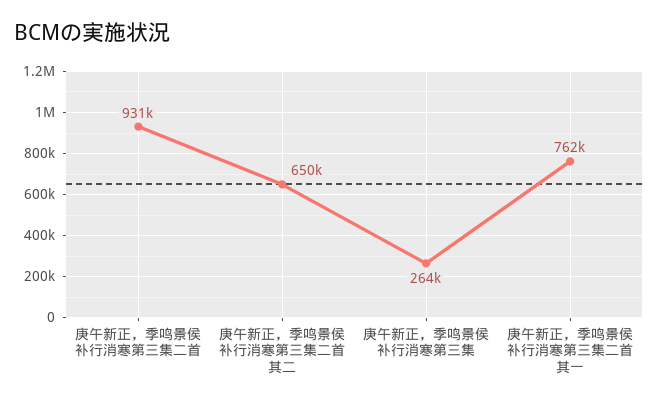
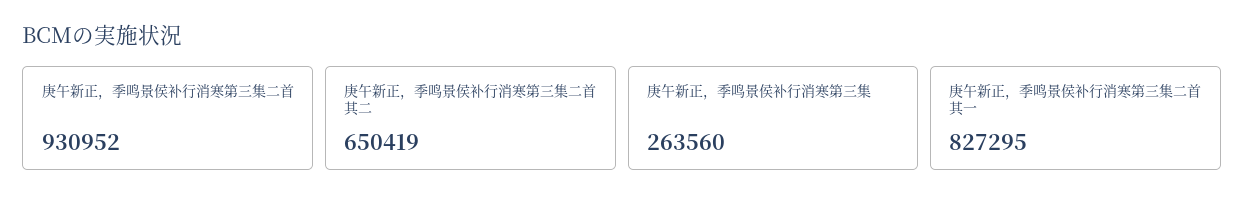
庚午新正，季鸣景侯补行消寒第三集二首 其一: 762000 -> 827295

